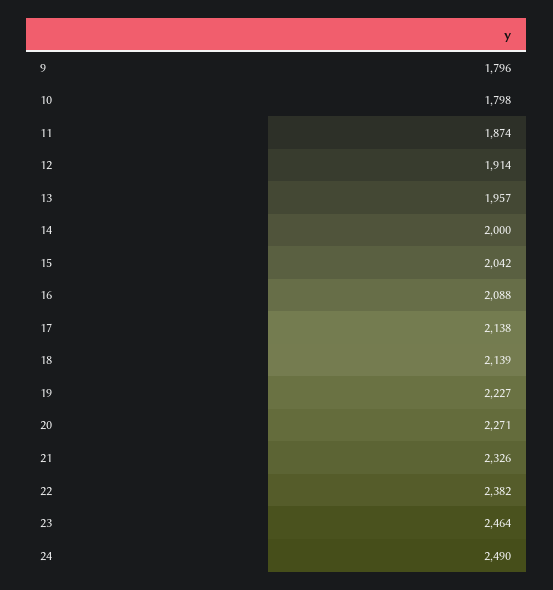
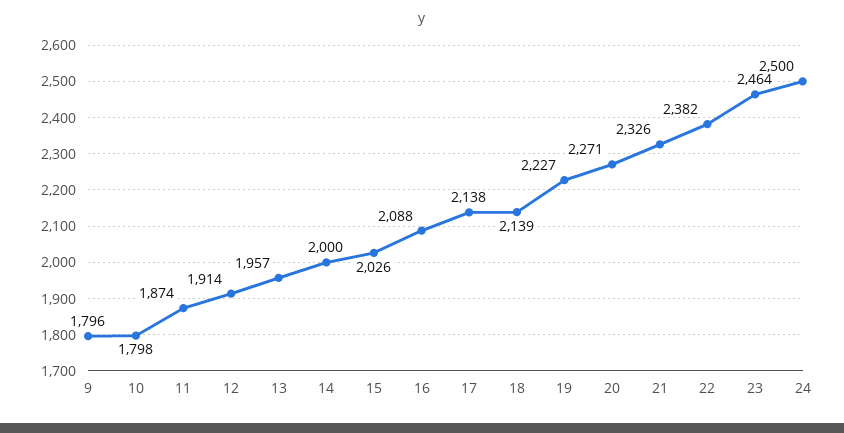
15: 2042 -> 2026
24: 2490 -> 2500

